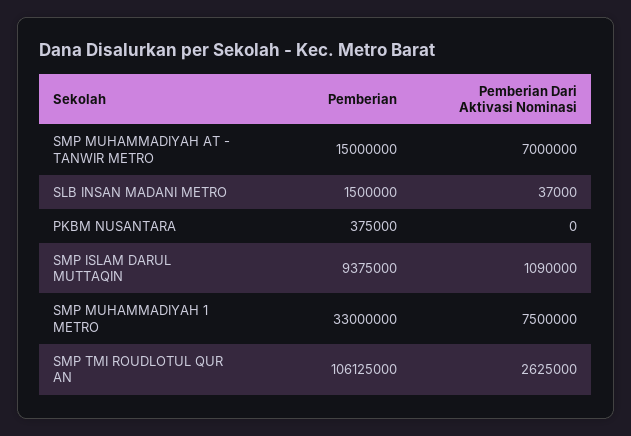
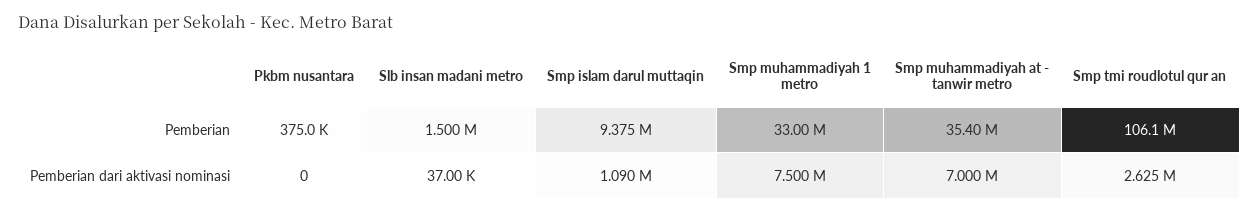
Pemberian, SMP MUHAMMADIYAH AT - TANWIR METRO: 15000000 -> 35400000

